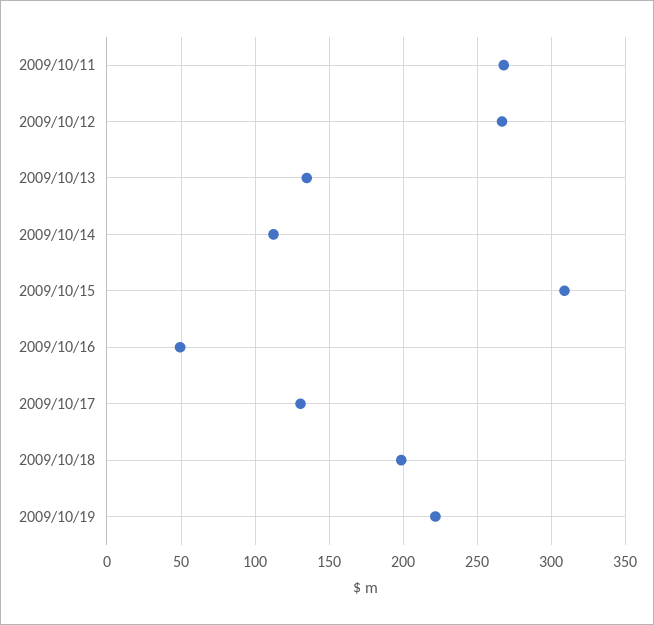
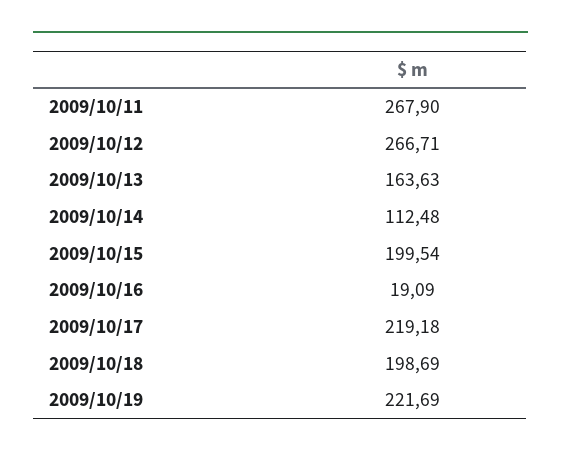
2009/10/13: 135 -> 163.63
2009/10/15: 310 -> 199.54
2009/10/16: 50 -> 19.09
2009/10/17: 130 -> 219.18

